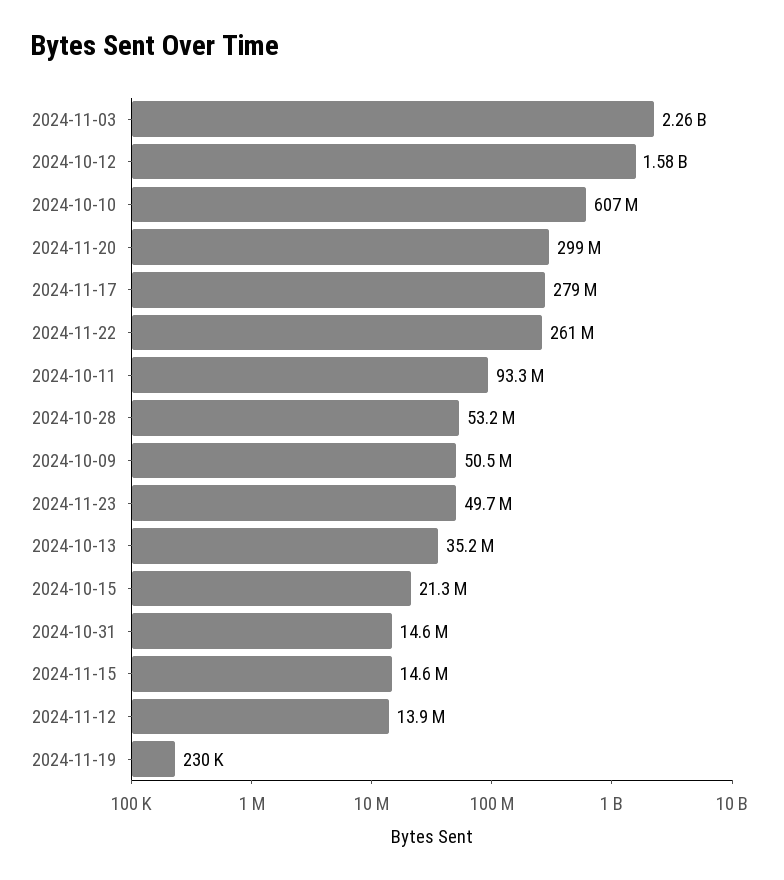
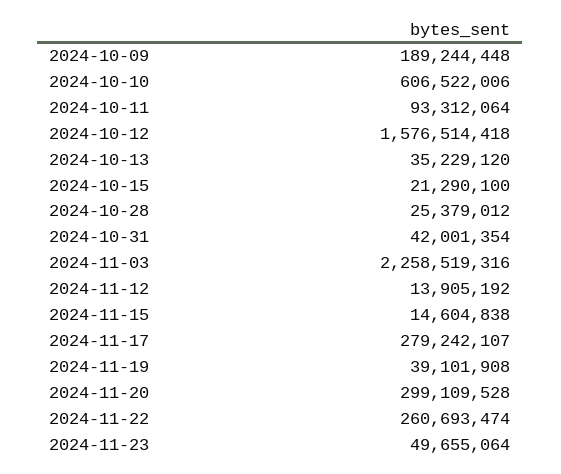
2024-10-28: 53200000 -> 25379012
2024-10-09: 50500000 -> 189244448
2024-10-31: 14600000 -> 42001354
2024-11-19: 230000 -> 39101908

